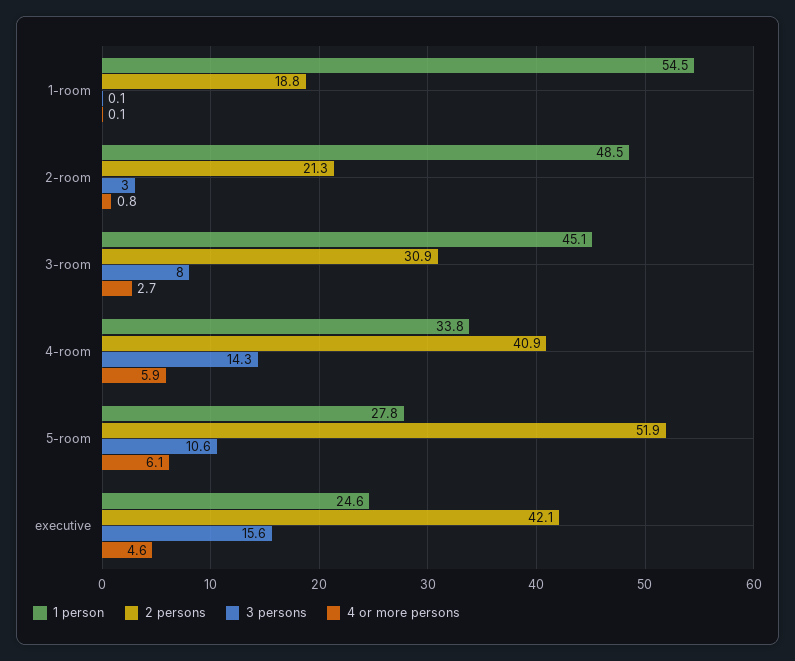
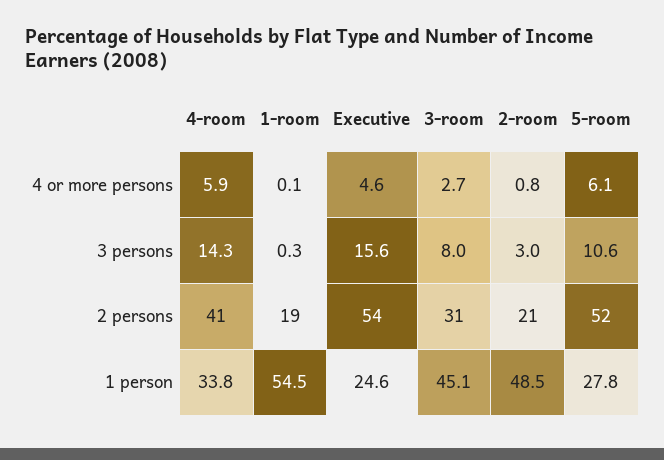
3 persons, 1-room: 0.1 -> 0.3
2 persons, executive: 42.1 -> 54

